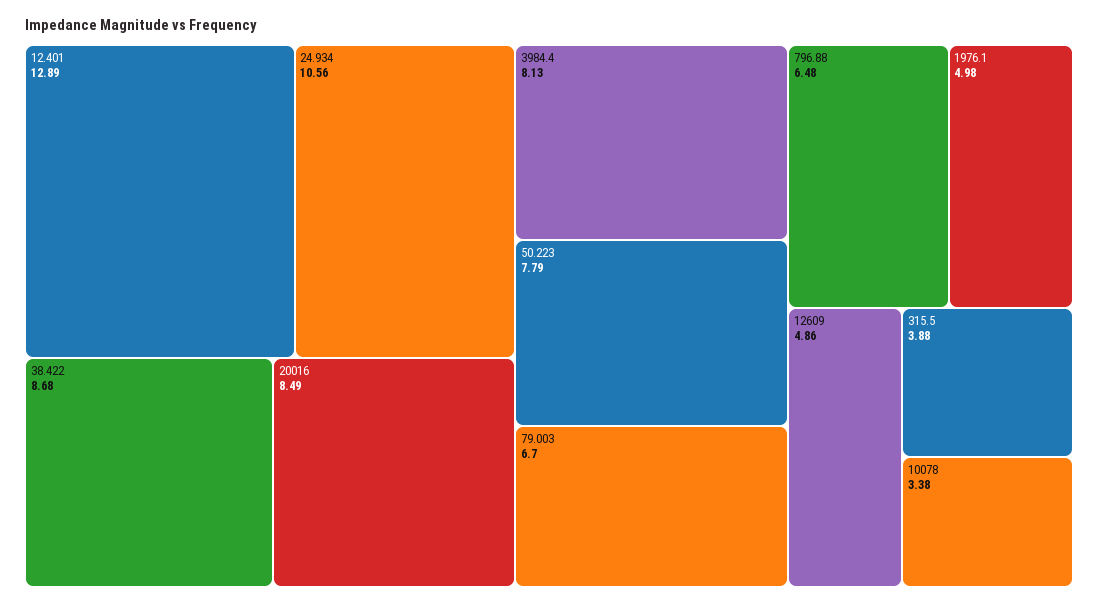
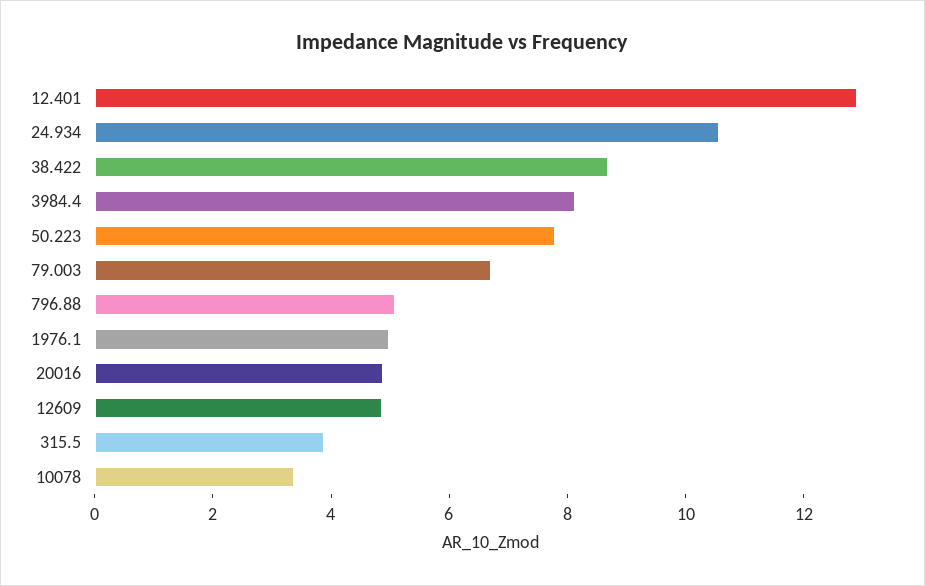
20016: 8.49 -> 5
796.88: 6.48 -> 5

